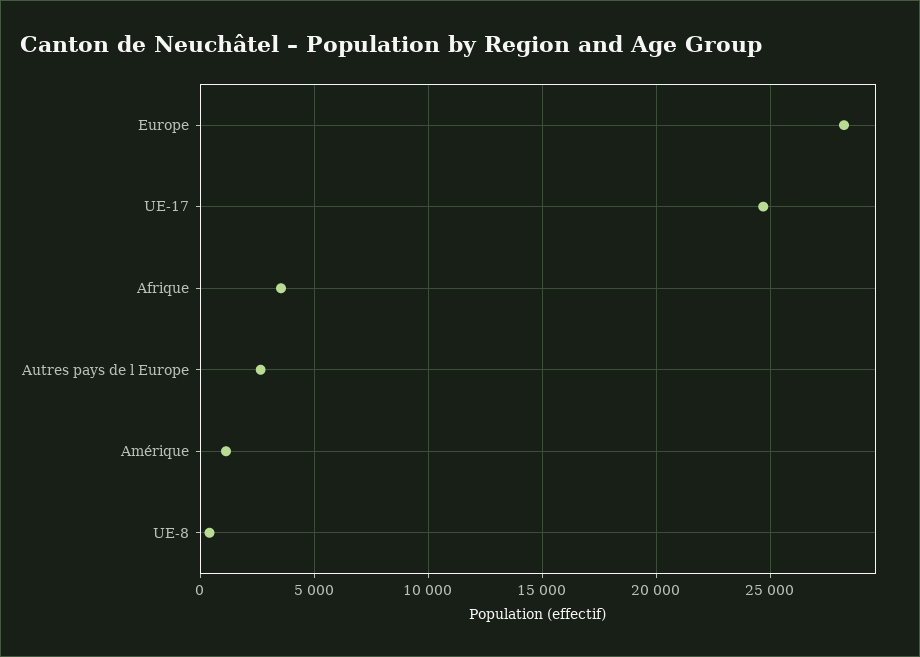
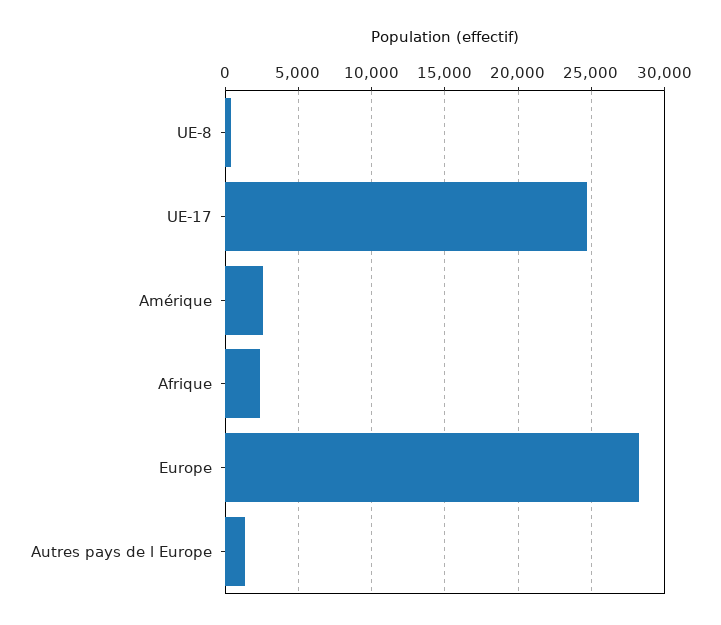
Afrique: 3500 -> 2500
Autres pays de l Europe: 2500 -> 1500
Amérique: 1000 -> 2500

